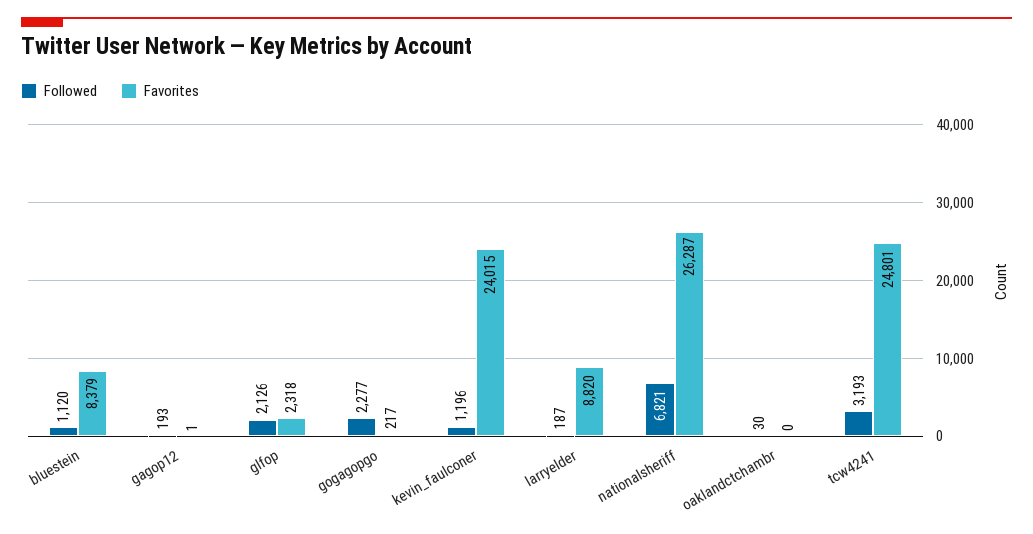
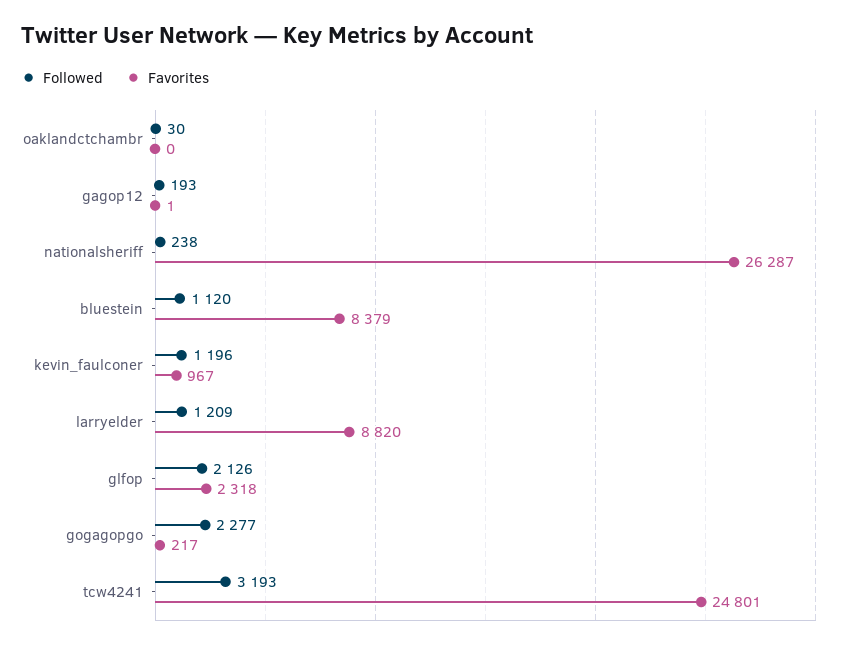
Favorites, kevin_faulconer: 24015 -> 967
Followed, larryelder: 187 -> 1209
Followed, nationalsheriff: 6821 -> 238

